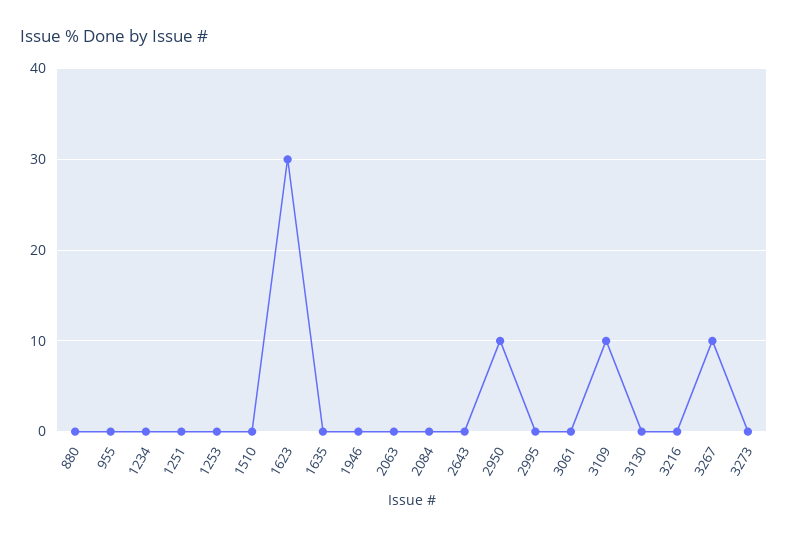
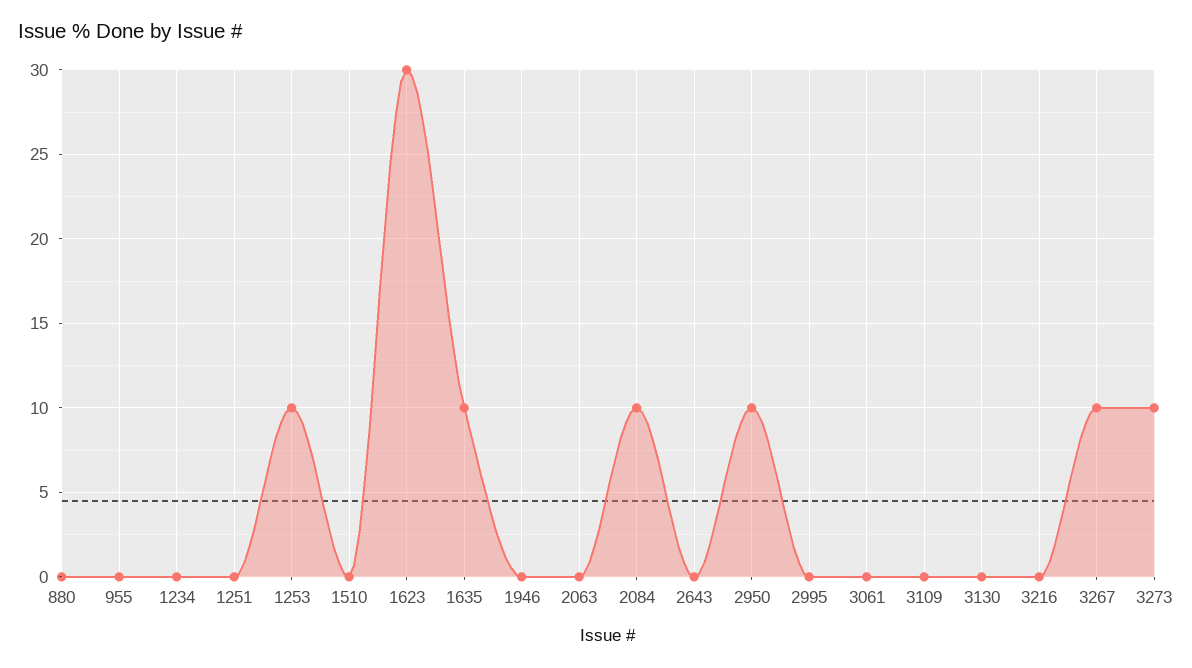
1253: 0 -> 10
1635: 0 -> 10
2084: 0 -> 10
3109: 10 -> 0
3273: 0 -> 10

